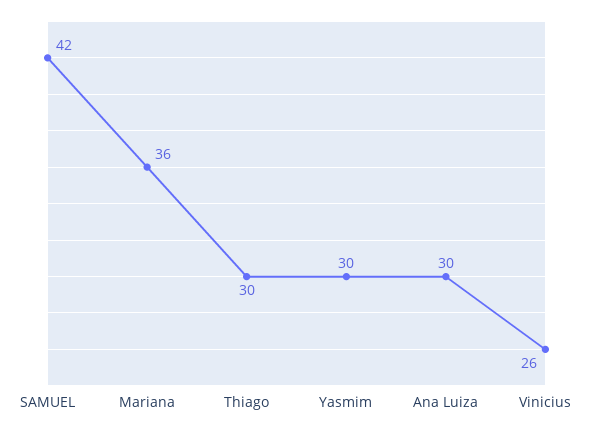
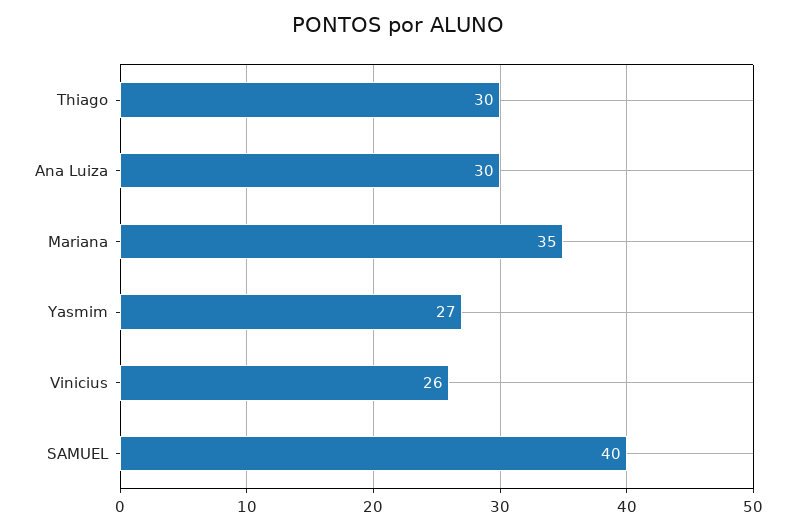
SAMUEL: 42 -> 40
Mariana: 36 -> 35
Yasmim: 30 -> 27

